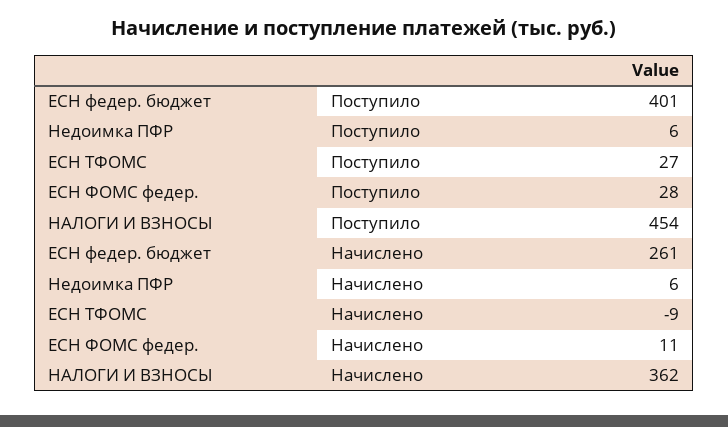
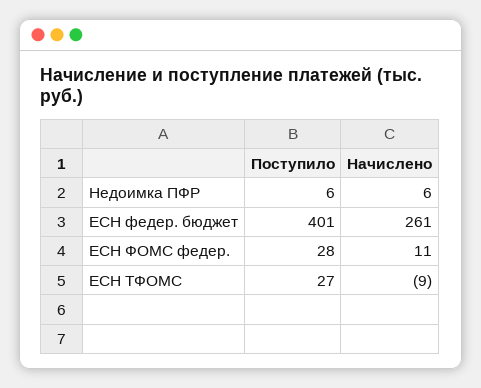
НАЛОГИ И ВЗНОСЫ, Поступило: 454 -> none
НАЛОГИ И ВЗНОСЫ, Начислено: 362 -> none

